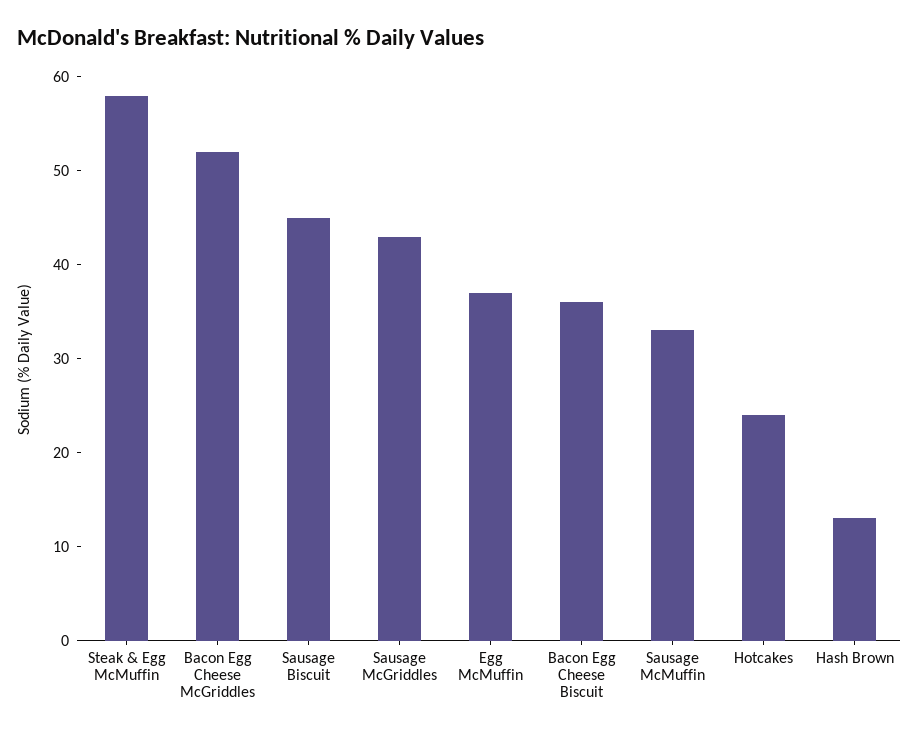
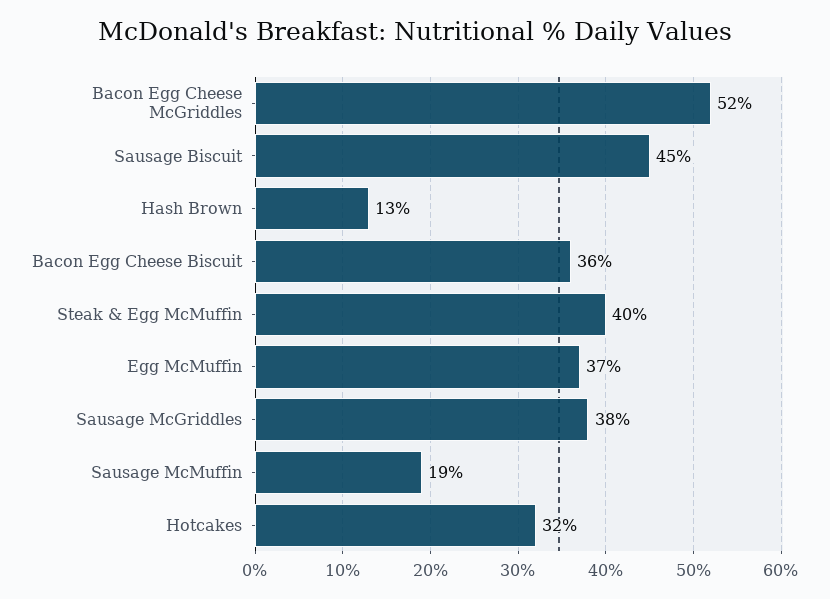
Steak & Egg McMuffin: 58 -> 40
Sausage McGriddles: 43 -> 38
Sausage McMuffin: 33 -> 19
Hotcakes: 24 -> 32

